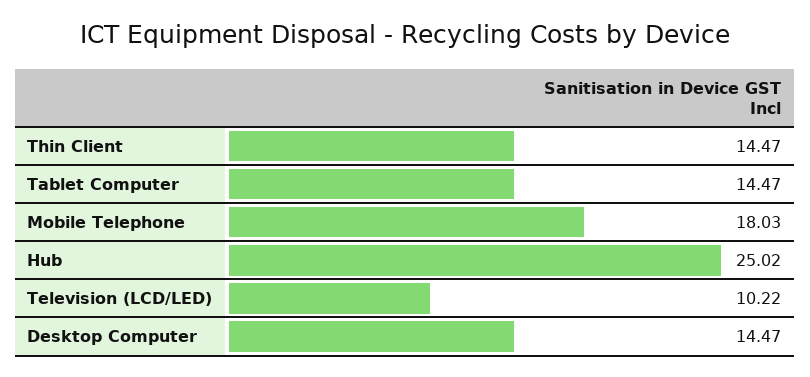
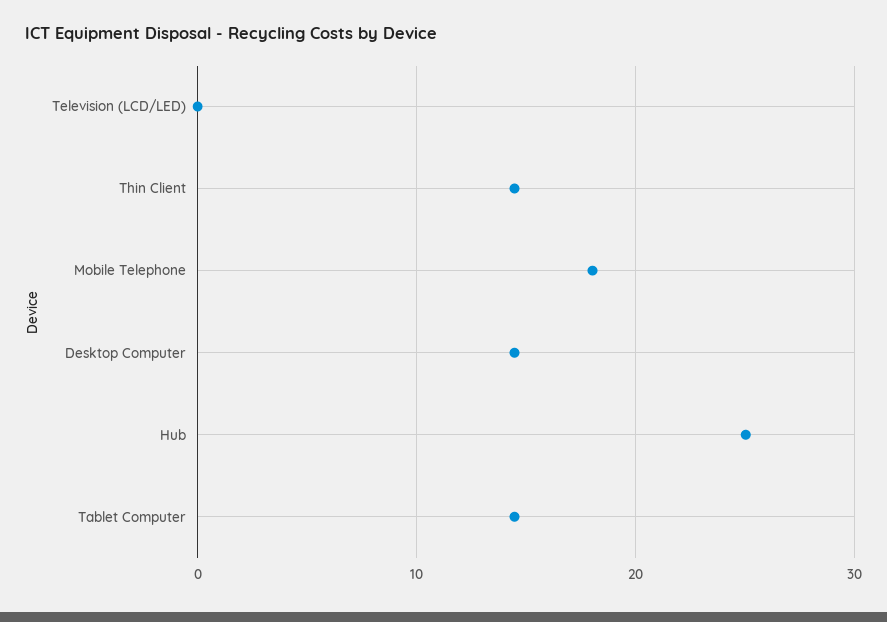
Television (LCD/LED): 10.22 -> 0

